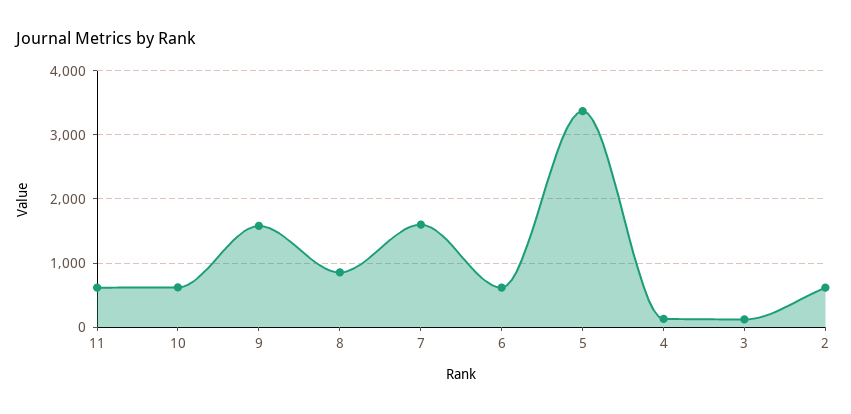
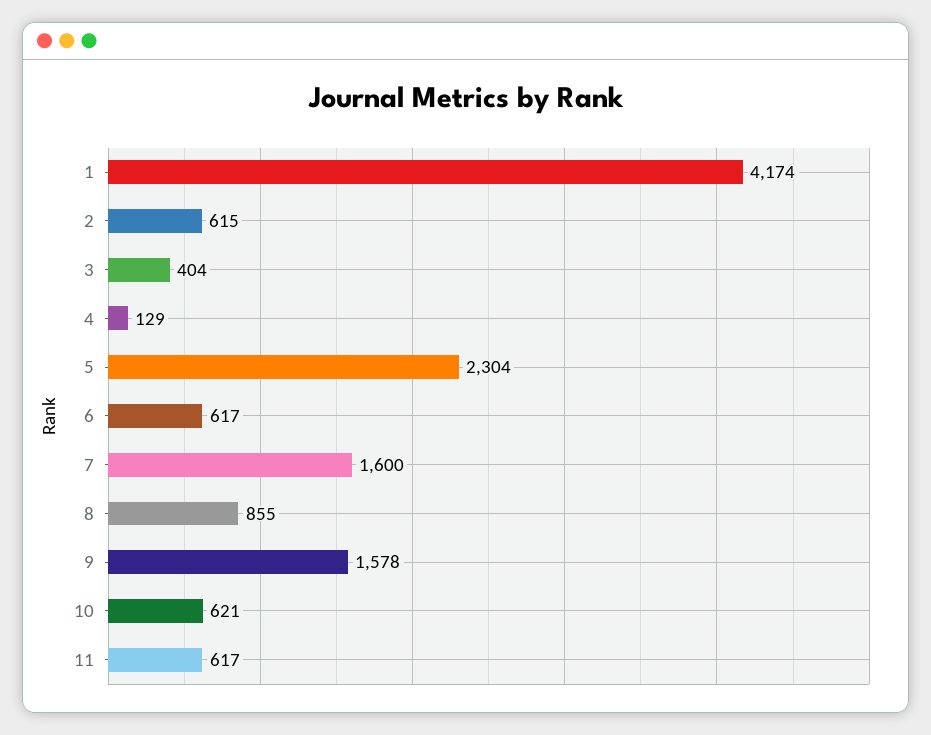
5: 3400 -> 2304
3: 100 -> 404
1: none -> 4174

